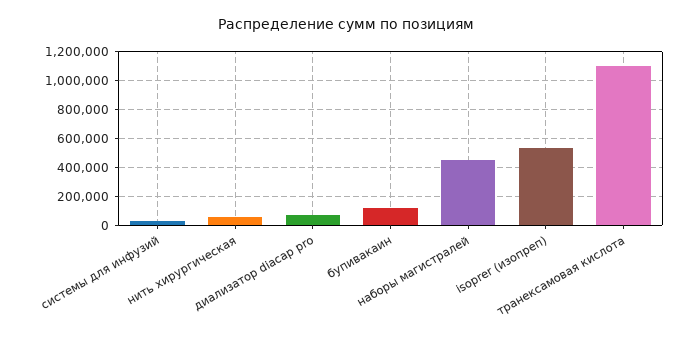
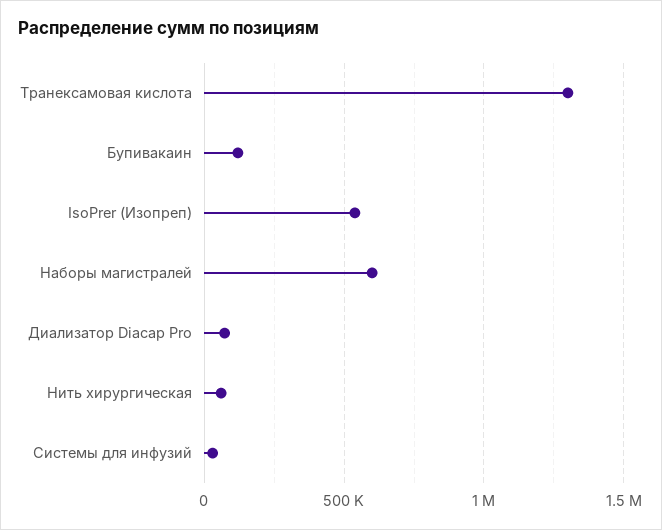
наборы магистралей: 450000 -> 600000
транексамовая кислота: 1100000 -> 1300000

